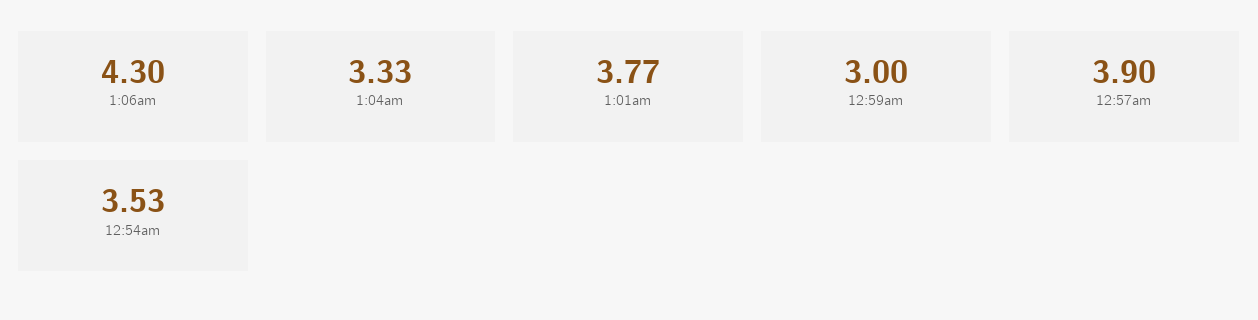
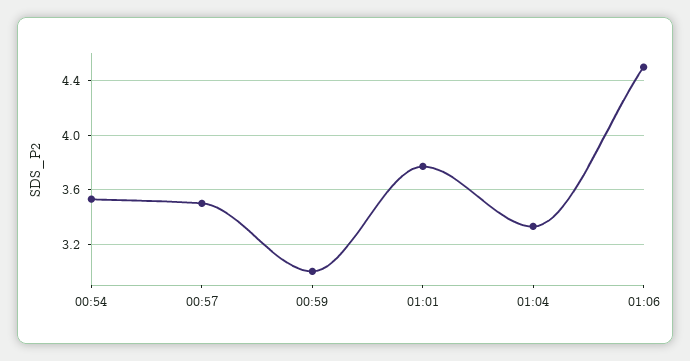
1:06am: 4.3 -> 4.5
12:57am: 3.9 -> 3.5

